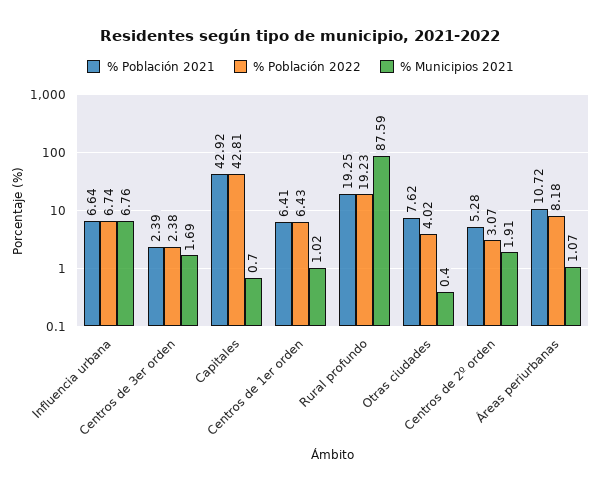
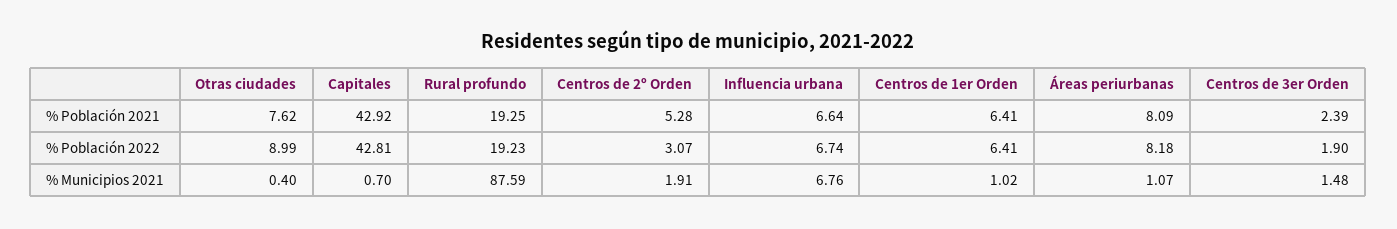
% Población 2022, Centros de 3er orden: 2.38 -> 1.9
% Municipios 2021, Centros de 3er orden: 1.69 -> 1.48
% Población 2022, Centros de 1er orden: 6.43 -> 6.41
% Población 2022, Otras ciudades: 4.02 -> 8.99
% Población 2021, Áreas periurbanas: 10.72 -> 8.09

